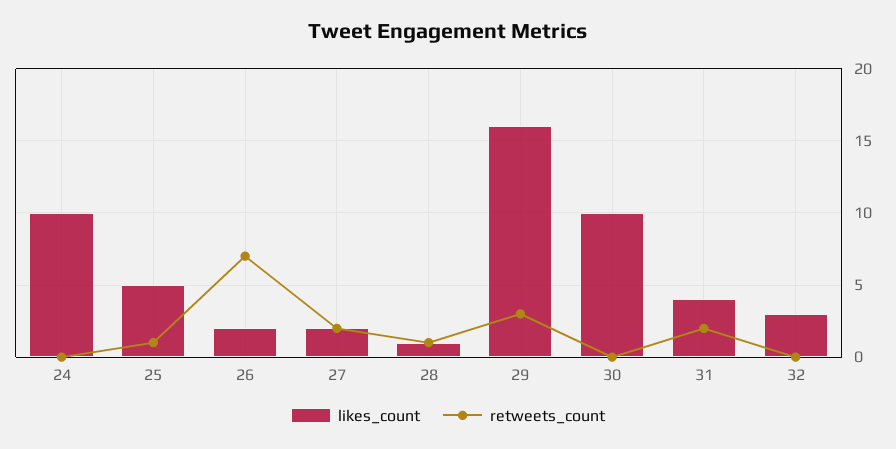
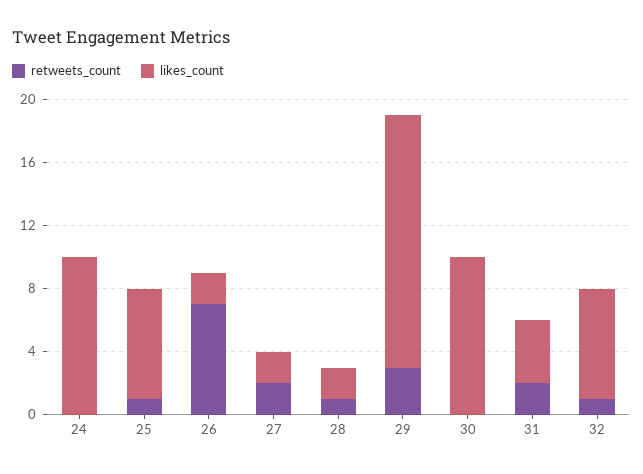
likes_count, 25: 5 -> 7
likes_count, 28: 1 -> 2
likes_count, 32: 3 -> 7
retweets_count, 32: 0 -> 1

